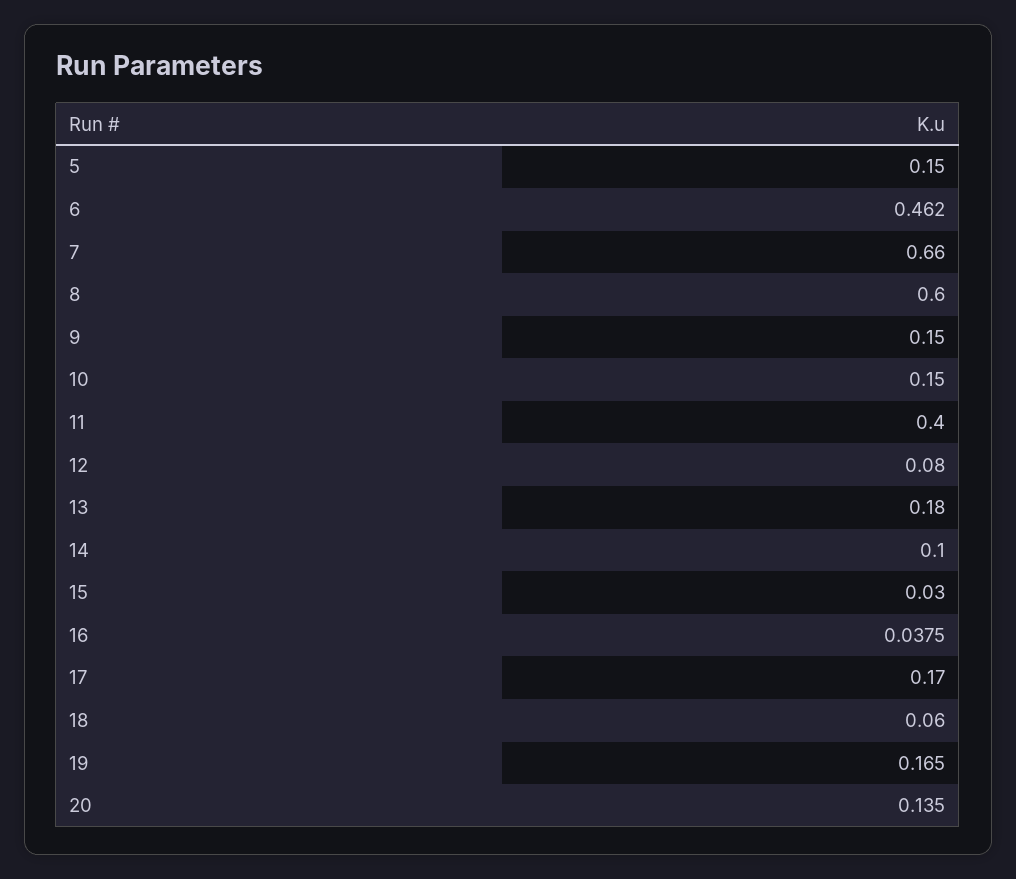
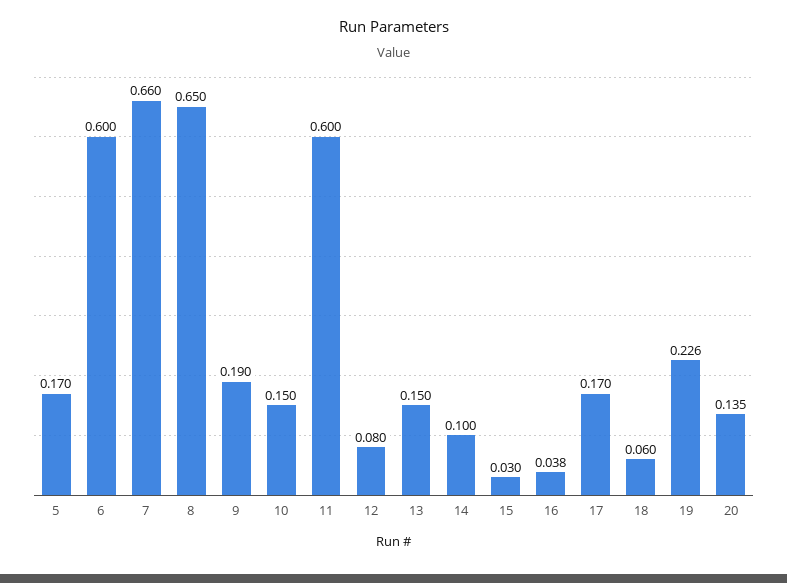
5: 0.15 -> 0.17
6: 0.462 -> 0.6
8: 0.6 -> 0.65
9: 0.15 -> 0.19
11: 0.4 -> 0.6
13: 0.18 -> 0.15
19: 0.165 -> 0.226

